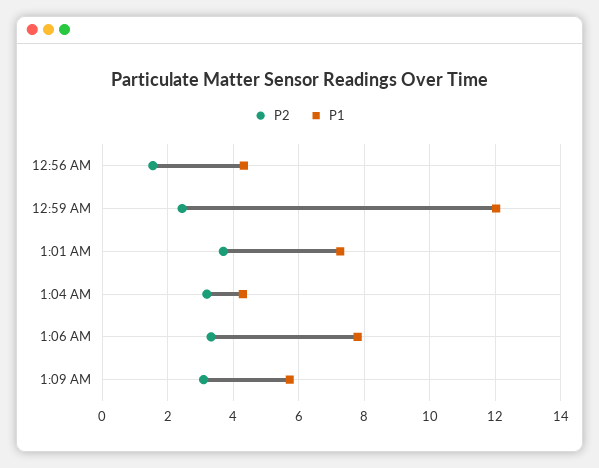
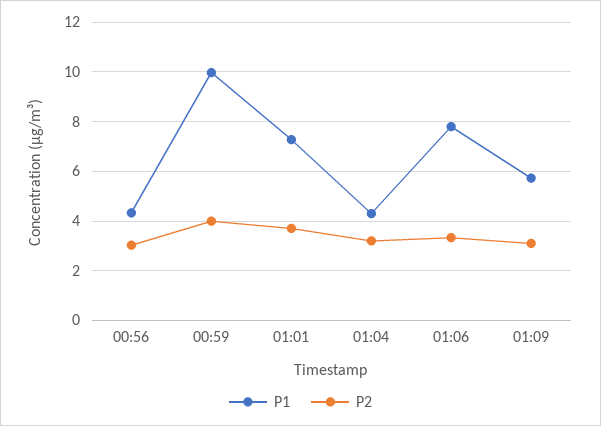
P2, 12:56 AM: 1.6 -> 3
P2, 12:59 AM: 2.4 -> 4
P1, 12:59 AM: 12 -> 10

